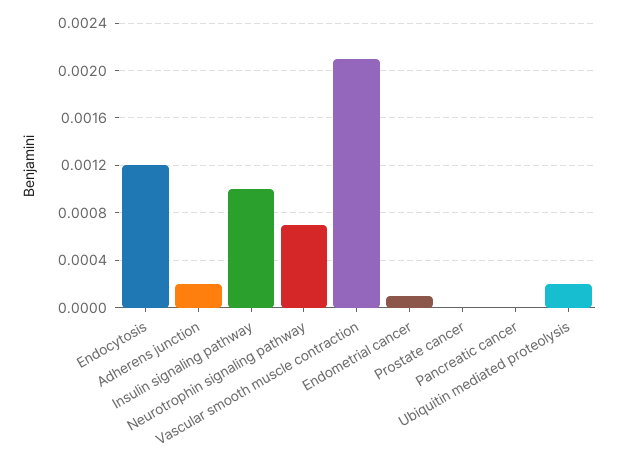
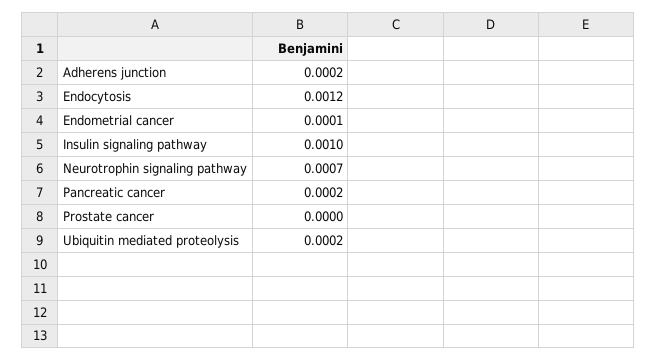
Vascular smooth muscle contraction: 0.0021 -> none
Pancreatic cancer: 0 -> 0.0002

